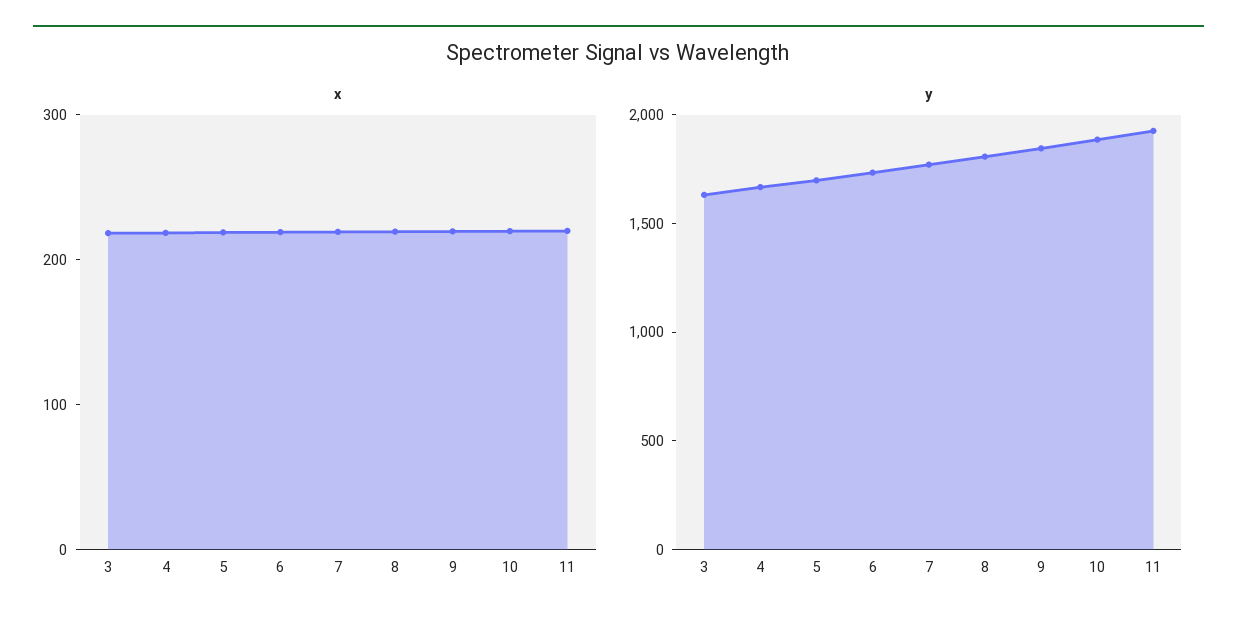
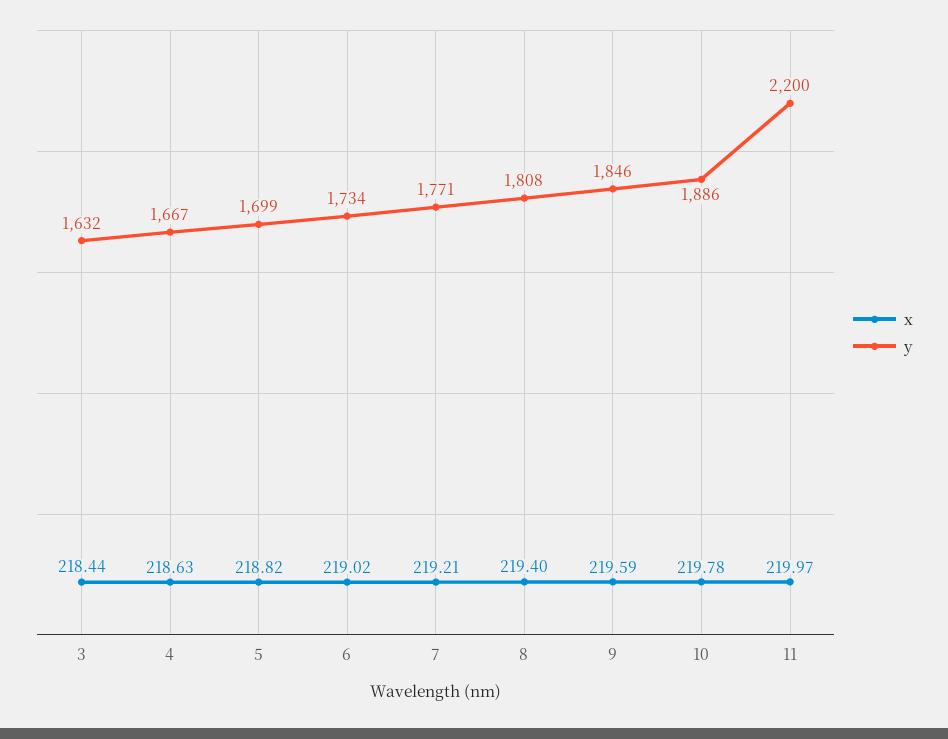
y, 11: 1900 -> 2200

